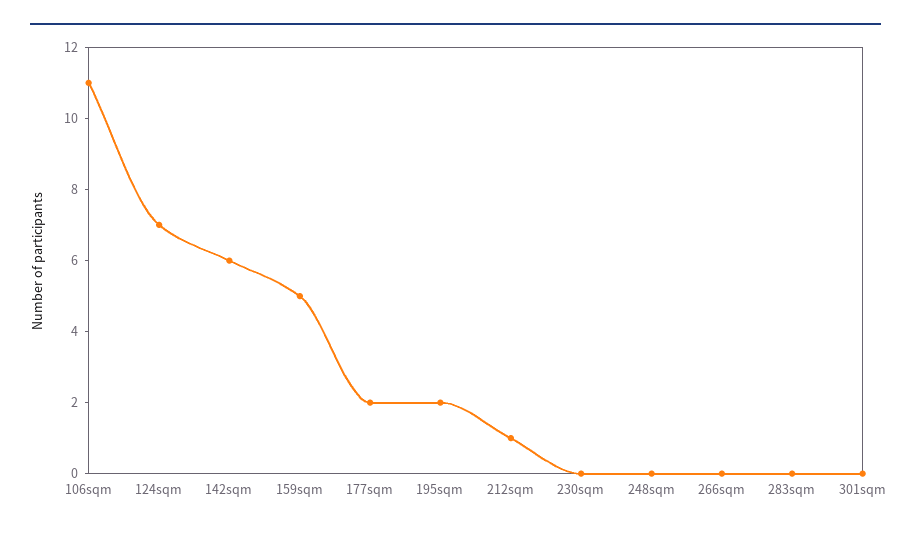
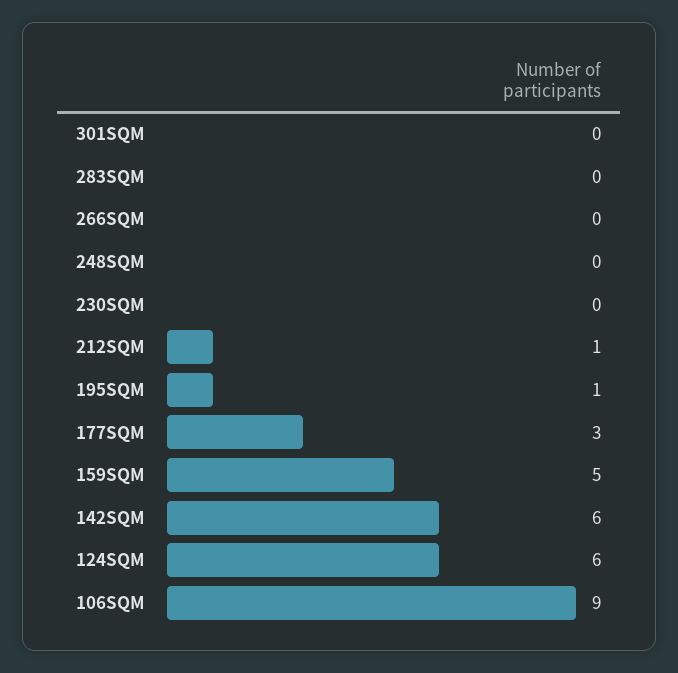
106sqm: 11 -> 9
124sqm: 7 -> 6
177sqm: 2 -> 3
195sqm: 2 -> 1

